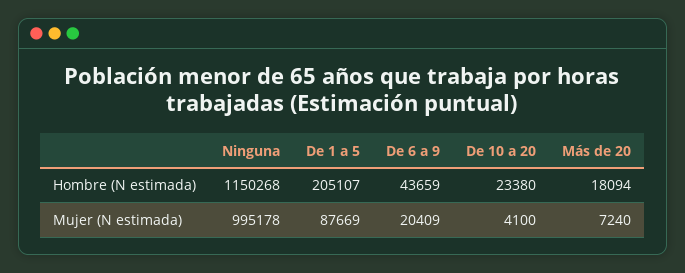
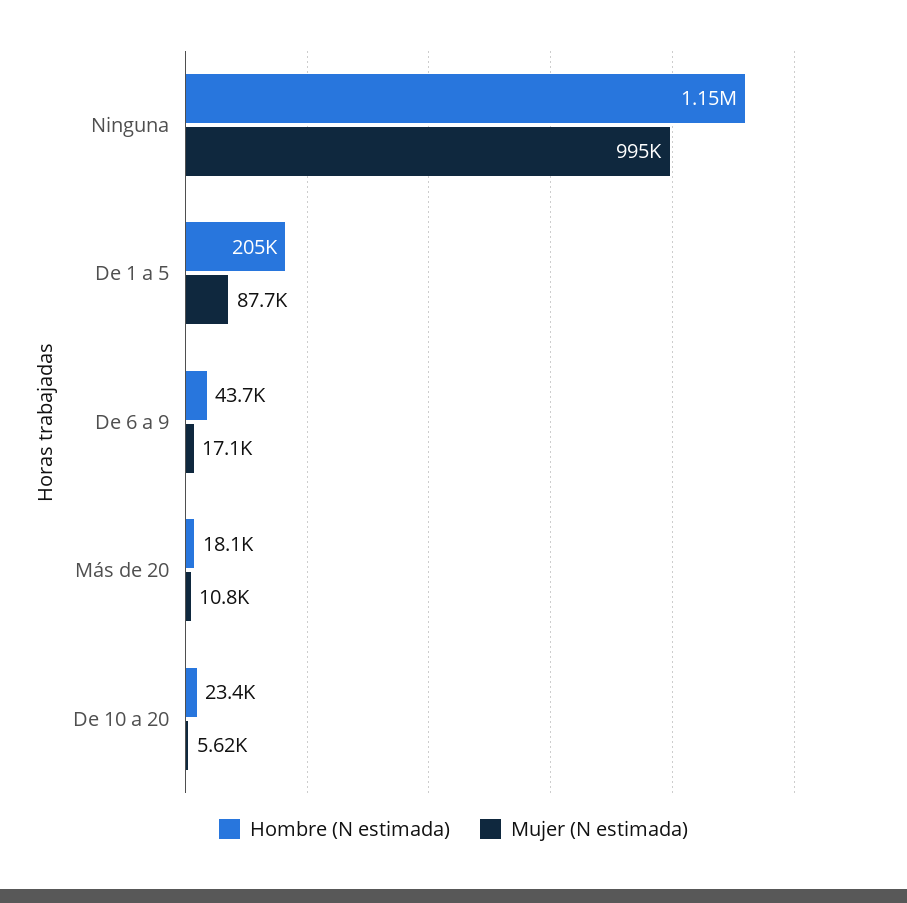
Mujer (N estimada), De 6 a 9: 20409 -> 17100
Mujer (N estimada), De 10 a 20: 4100 -> 5620
Mujer (N estimada), Más de 20: 7240 -> 10800

